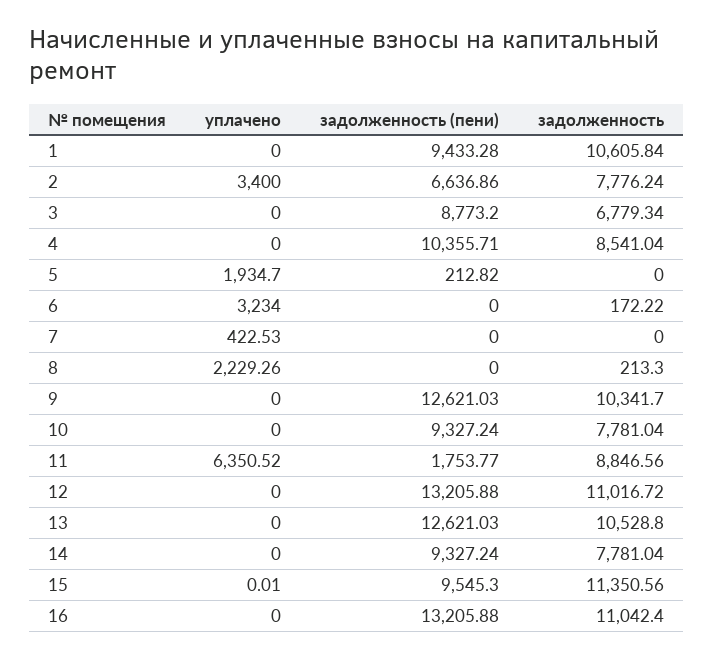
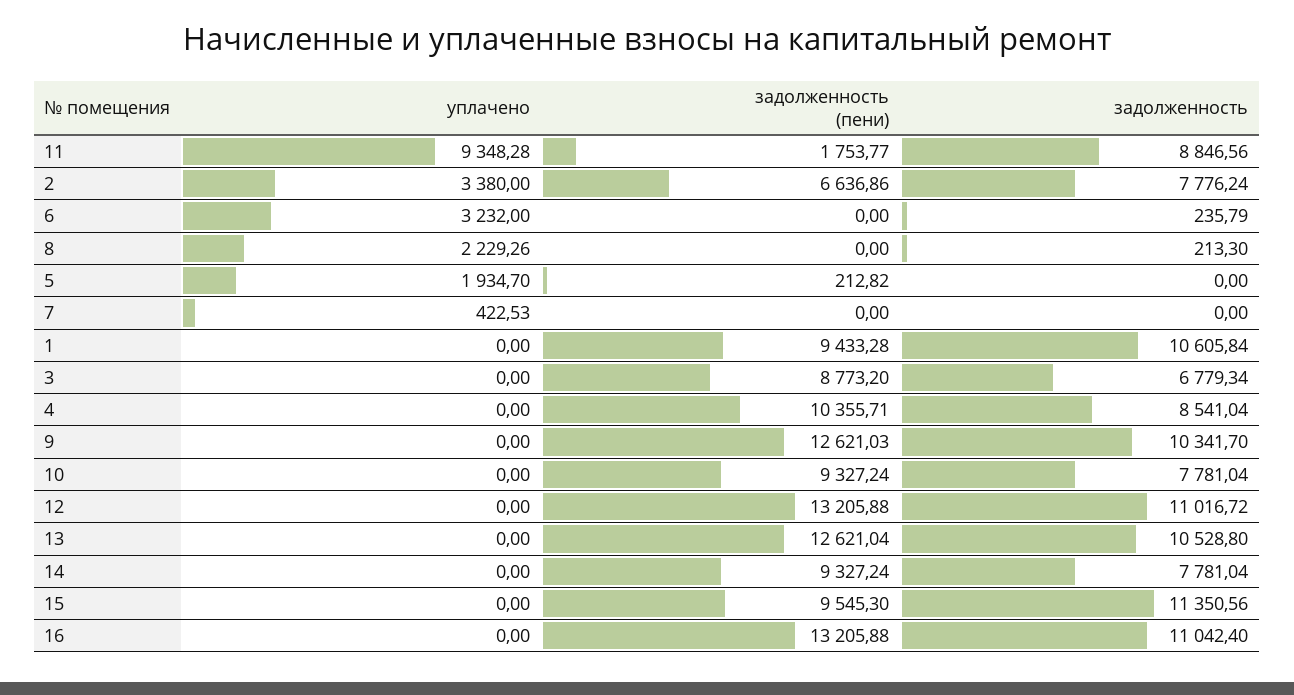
уплачено, 2: 3400 -> 3380
уплачено, 6: 3234 -> 3232
задолженность, 6: 172.22 -> 235.79
уплачено, 11: 6350.52 -> 9348.28
задолженность (пени), 13: 12621.03 -> 12621.04
уплачено, 15: 0.01 -> 0

